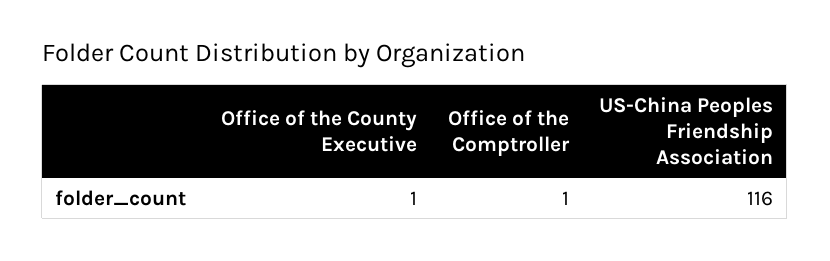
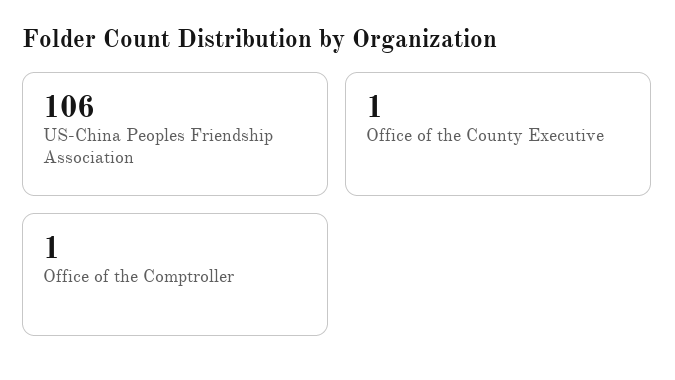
US-China Peoples Friendship Association: 116 -> 106

